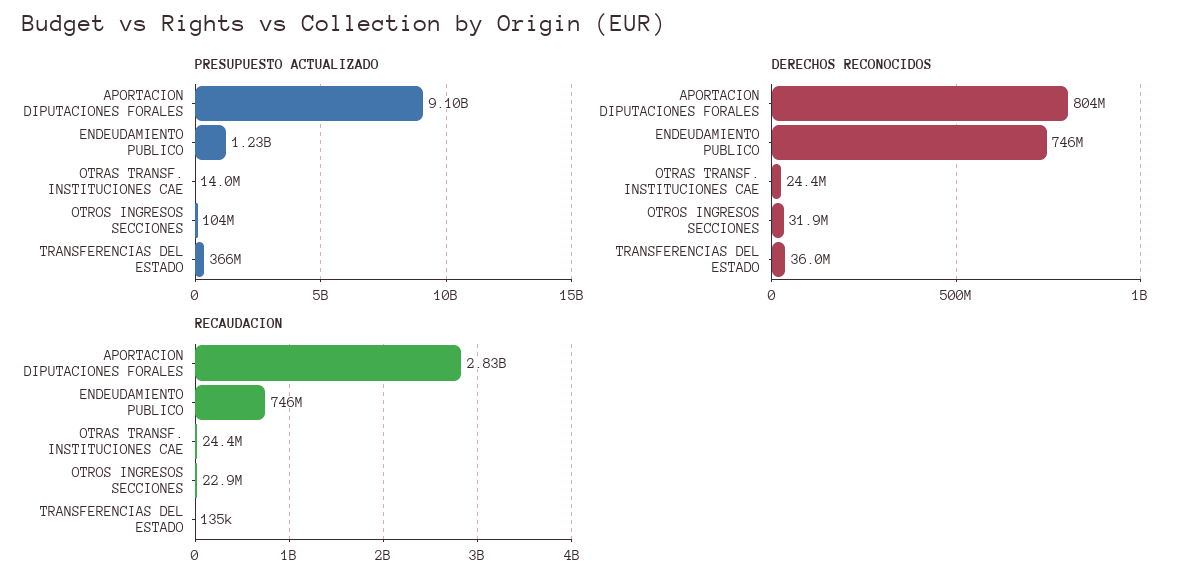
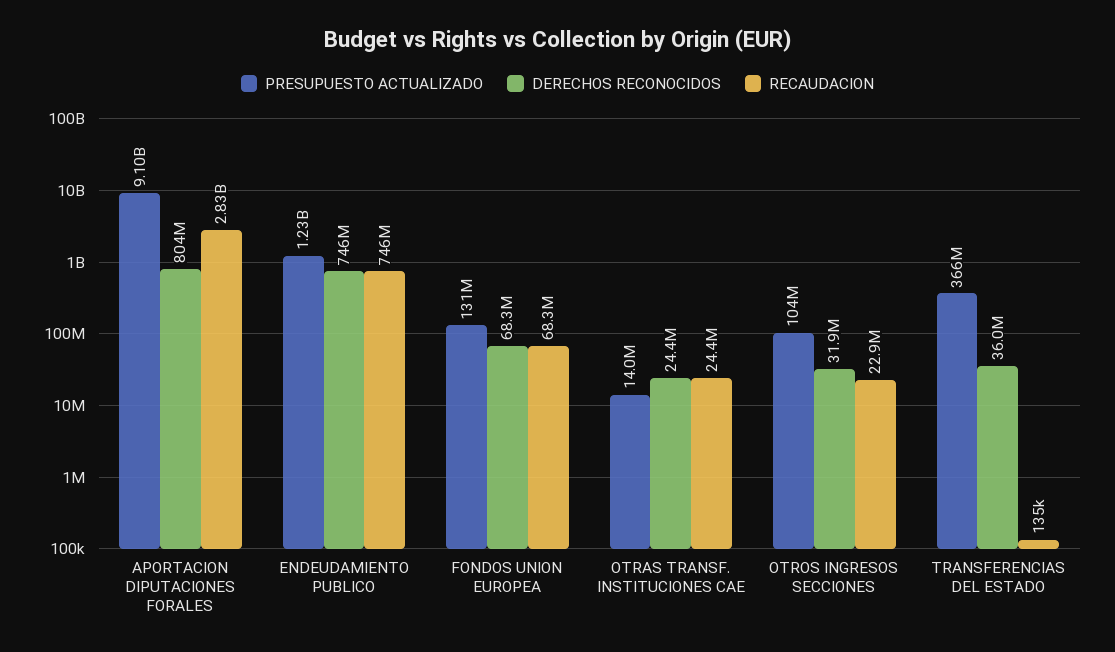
PRESUPUESTO ACTUALIZADO, FONDOS UNION EUROPEA: none -> 131000000
DERECHOS RECONOCIDOS, FONDOS UNION EUROPEA: none -> 68300000
RECAUDACION, FONDOS UNION EUROPEA: none -> 68300000

